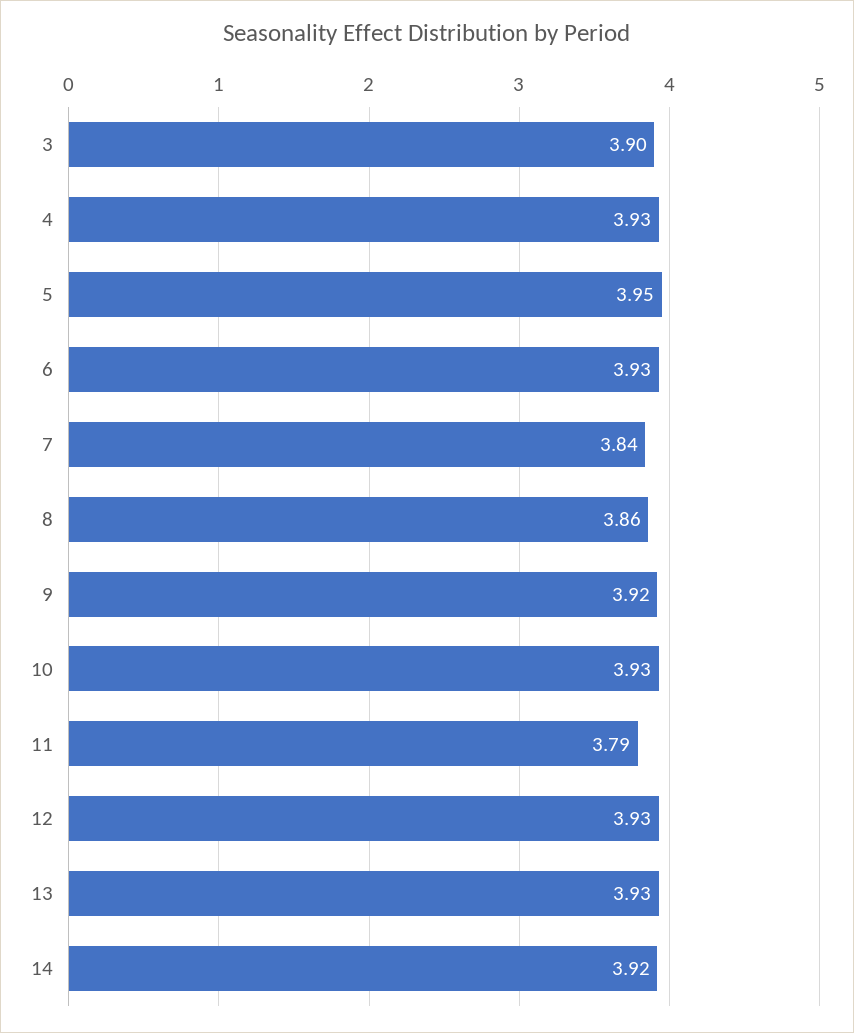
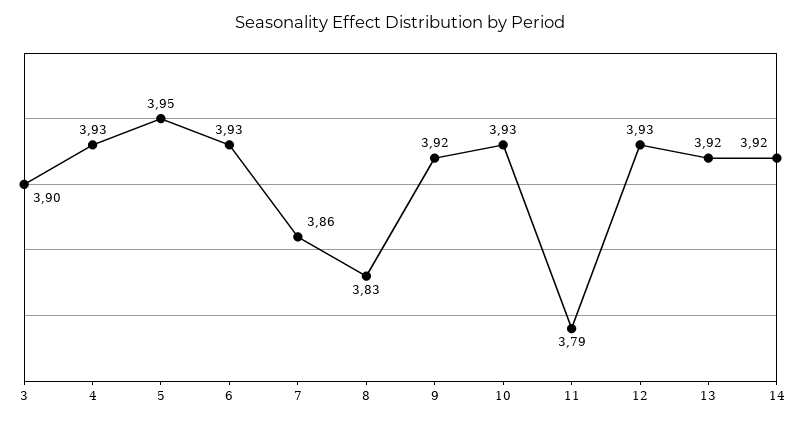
7: 3.84 -> 3.86
8: 3.86 -> 3.83
13: 3.93 -> 3.92

